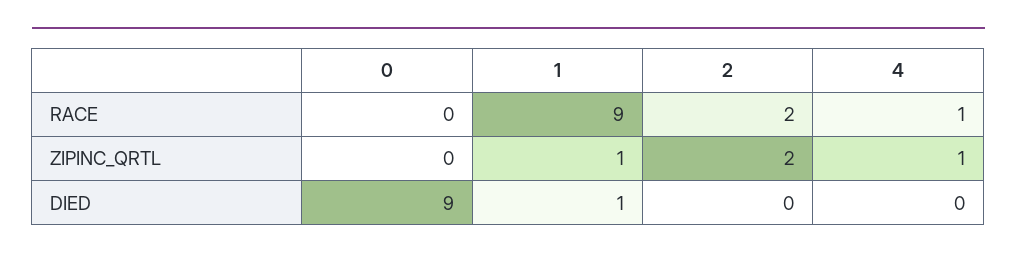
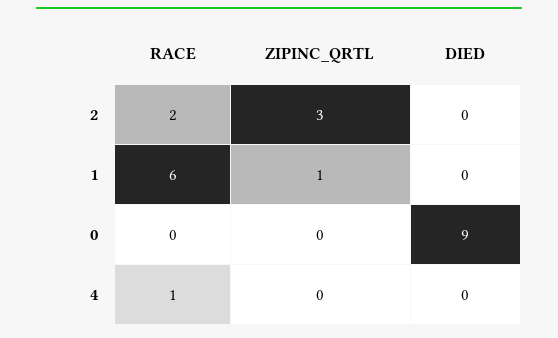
1, RACE: 9 -> 6
2, ZIPINC_QRTL: 2 -> 3
4, ZIPINC_QRTL: 1 -> 0
1, DIED: 1 -> 0

